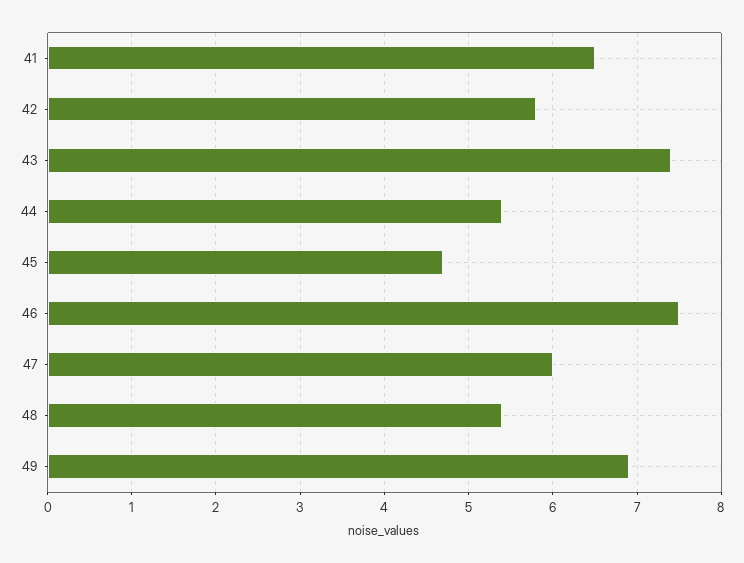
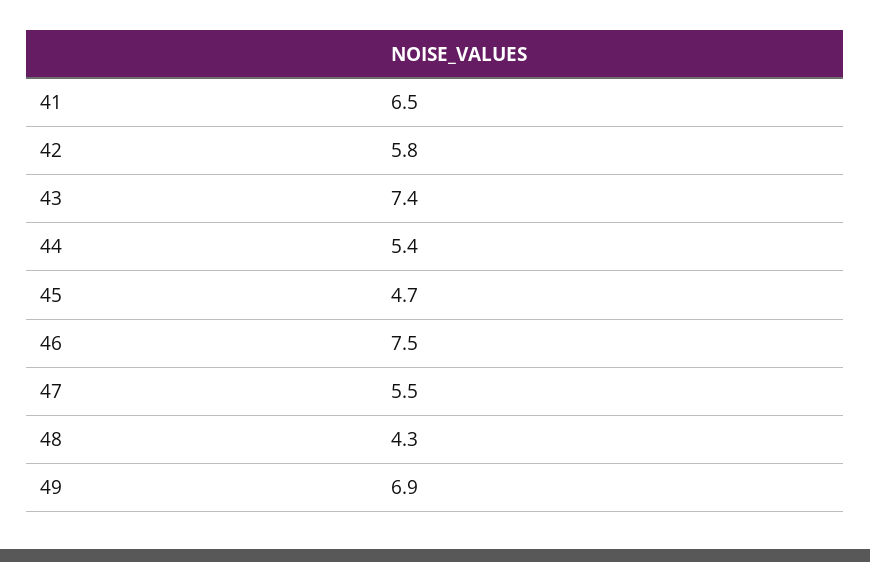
47: 6 -> 5.5
48: 5.4 -> 4.3

